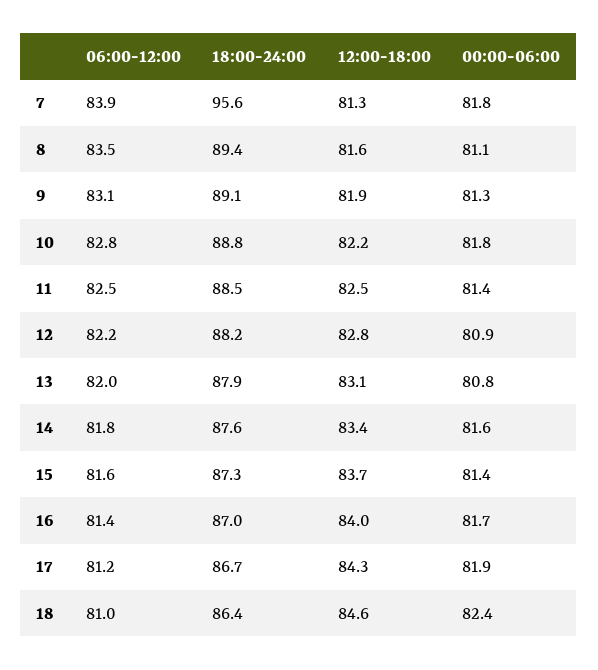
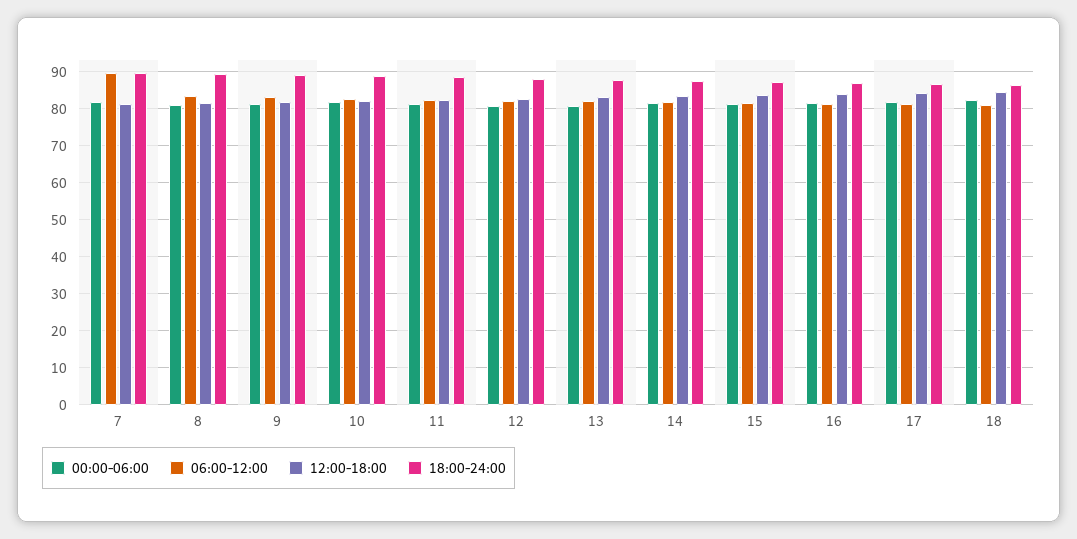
06:00-12:00, 7: 83.9 -> 90
18:00-24:00, 7: 95.6 -> 90

